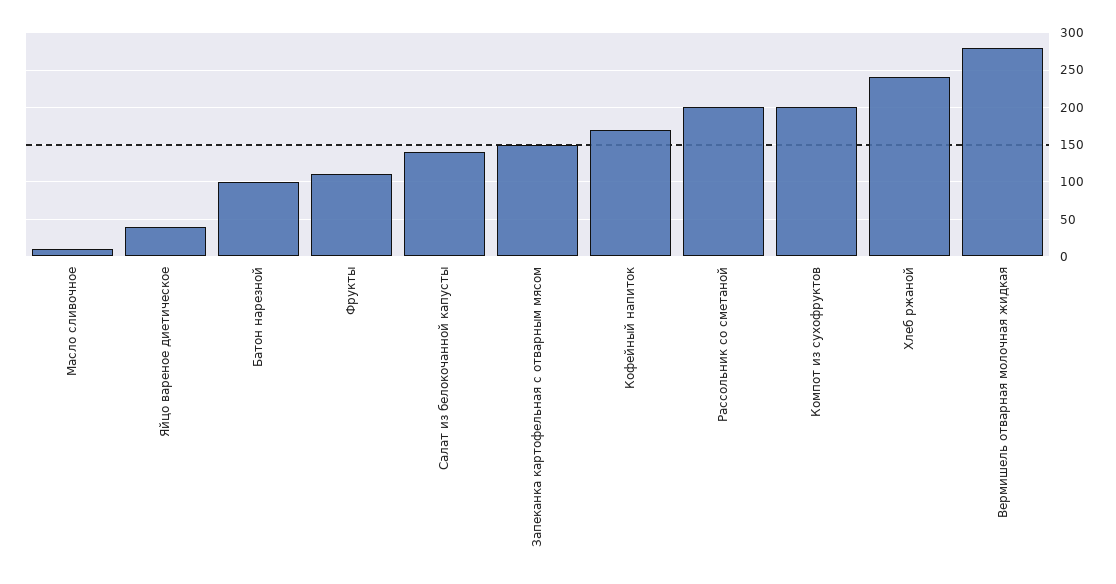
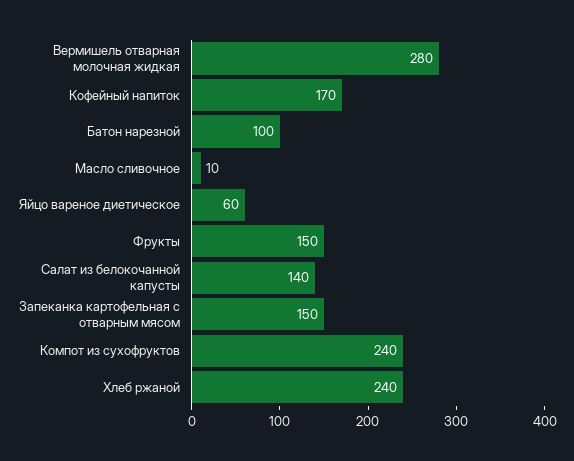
Яйцо вареное диетическое: 40 -> 60
Фрукты: 110 -> 150
Рассольник со сметаной: 200 -> none
Компот из сухофруктов: 200 -> 240

